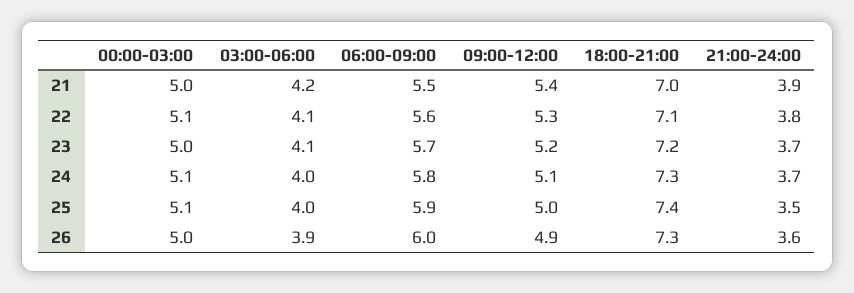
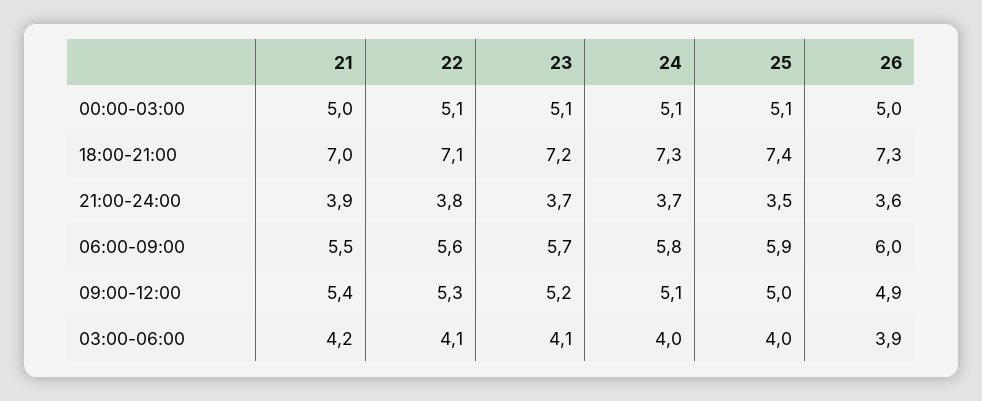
00:00-03:00, 23: 5 -> 5.1

